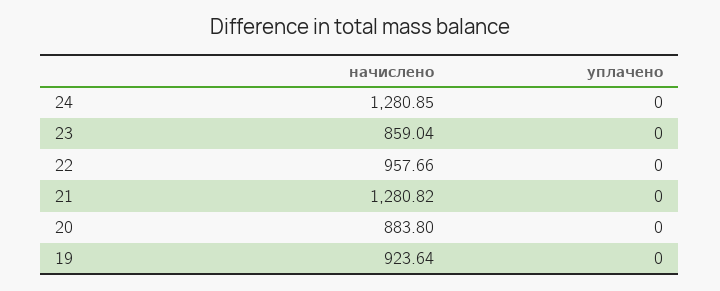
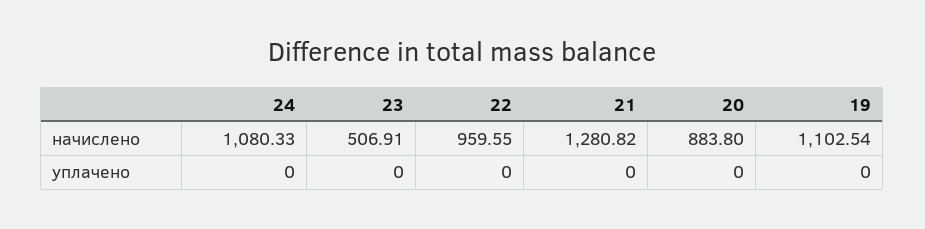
начислено, 24: 1280.85 -> 1080.33
начислено, 23: 859.04 -> 506.91
начислено, 22: 957.66 -> 959.55
начислено, 19: 923.64 -> 1102.54

